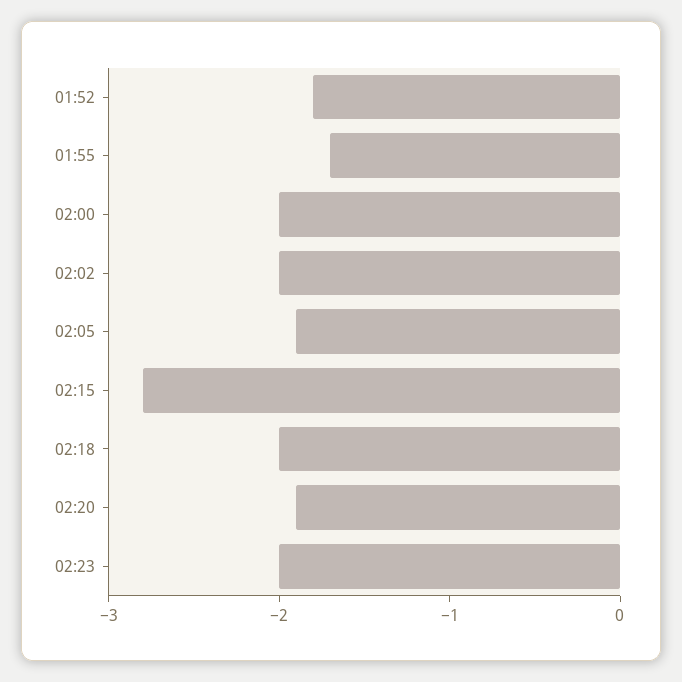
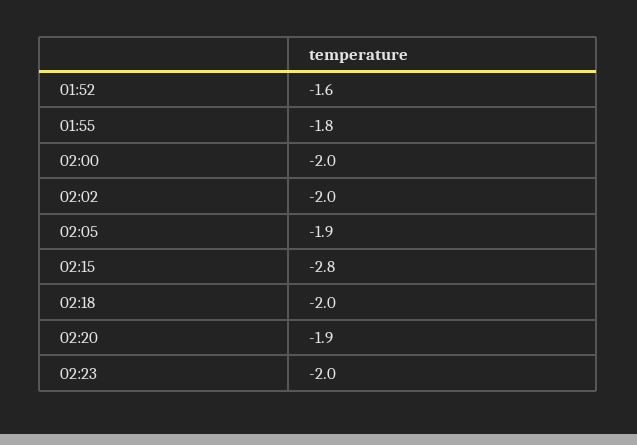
01:52: -1.8 -> -1.6
01:55: -1.7 -> -1.8

